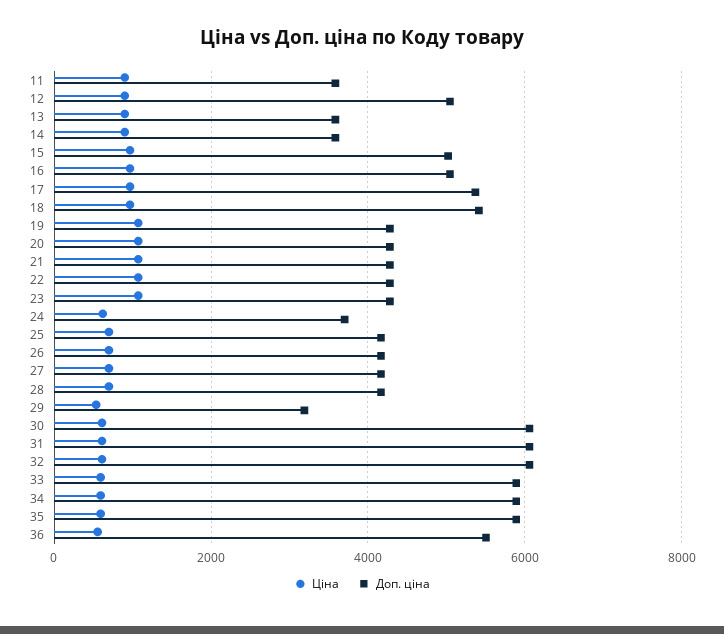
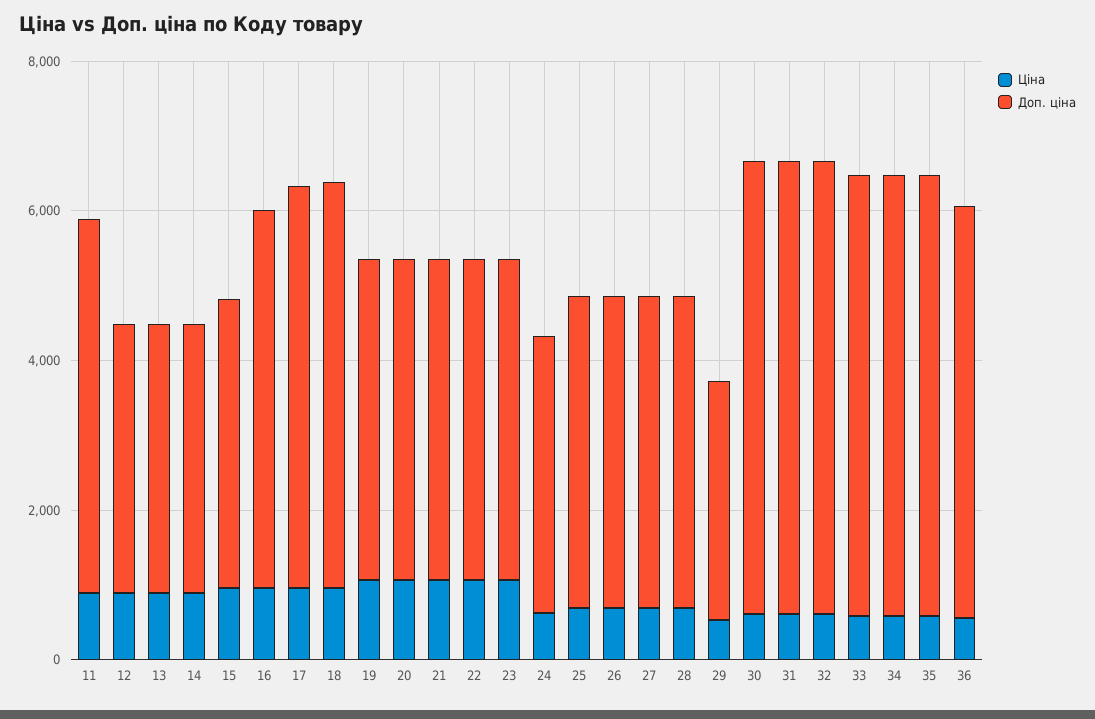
Доп. ціна, 11: 3600 -> 5000
Доп. ціна, 12: 5000 -> 3500
Доп. ціна, 15: 5000 -> 4000

